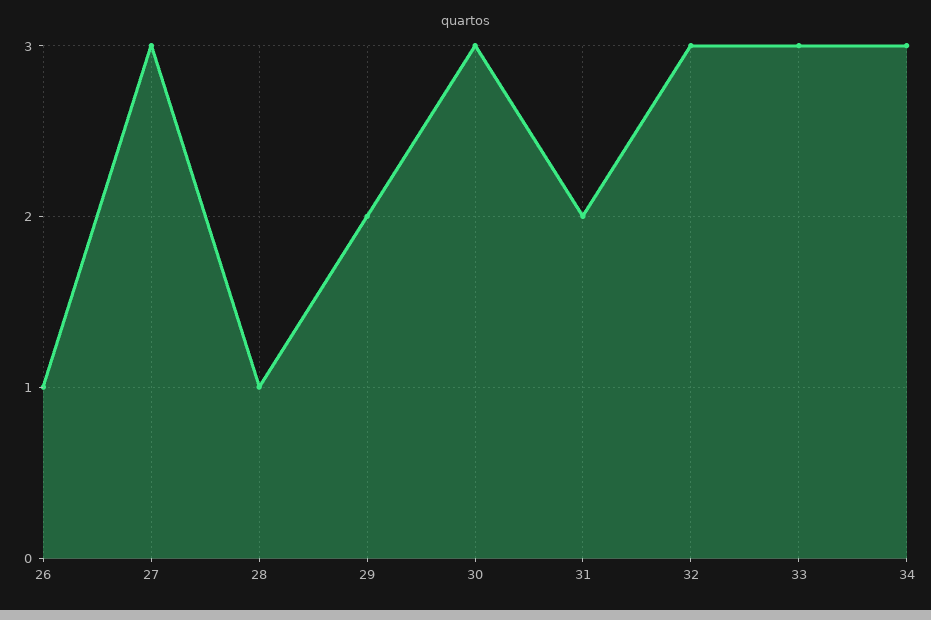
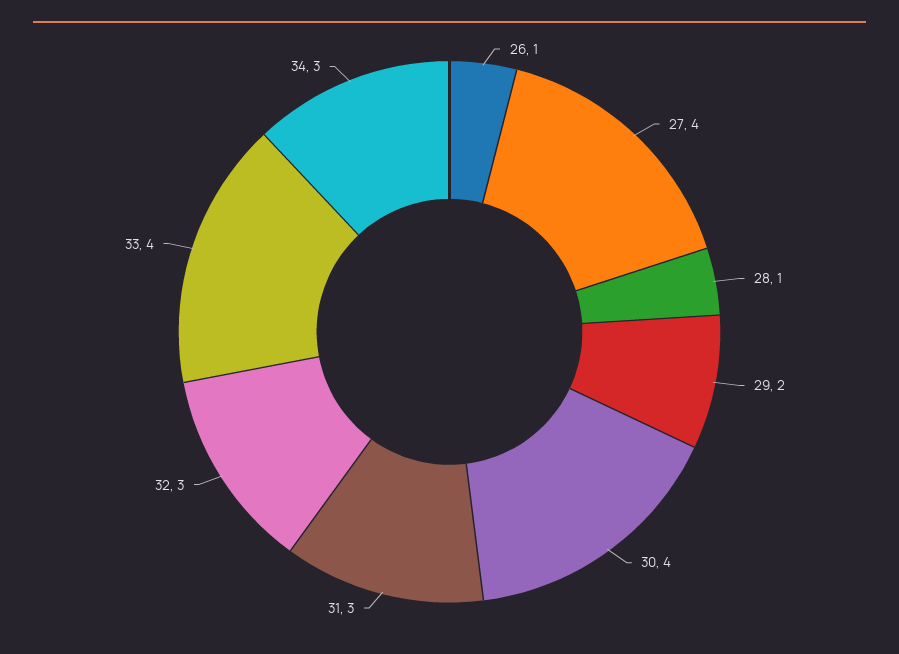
27: 3 -> 4
30: 3 -> 4
31: 2 -> 3
33: 3 -> 4

